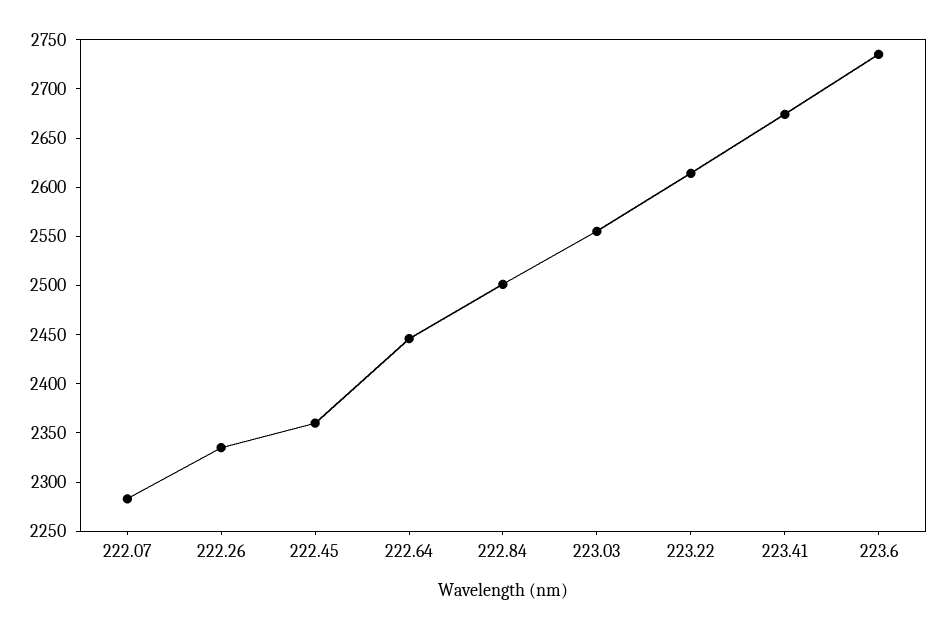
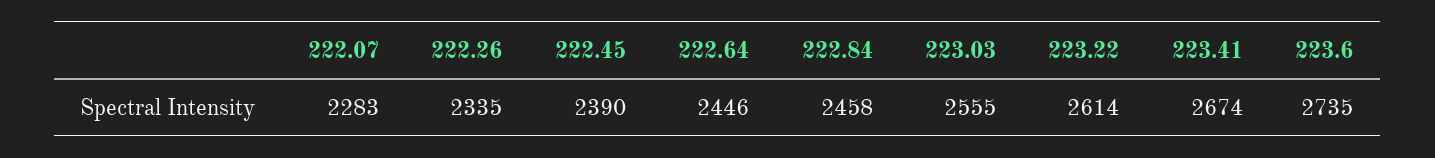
222.45: 2360 -> 2390
222.84: 2500 -> 2458

